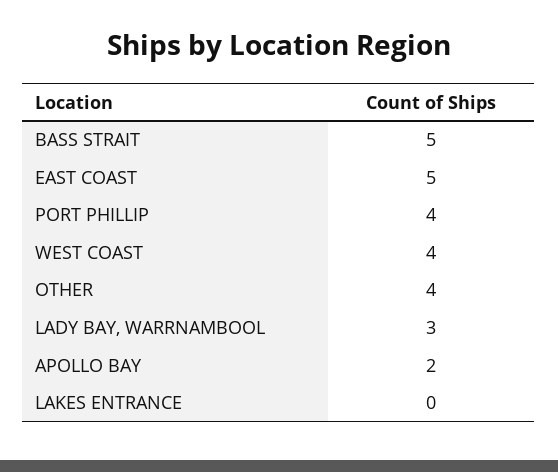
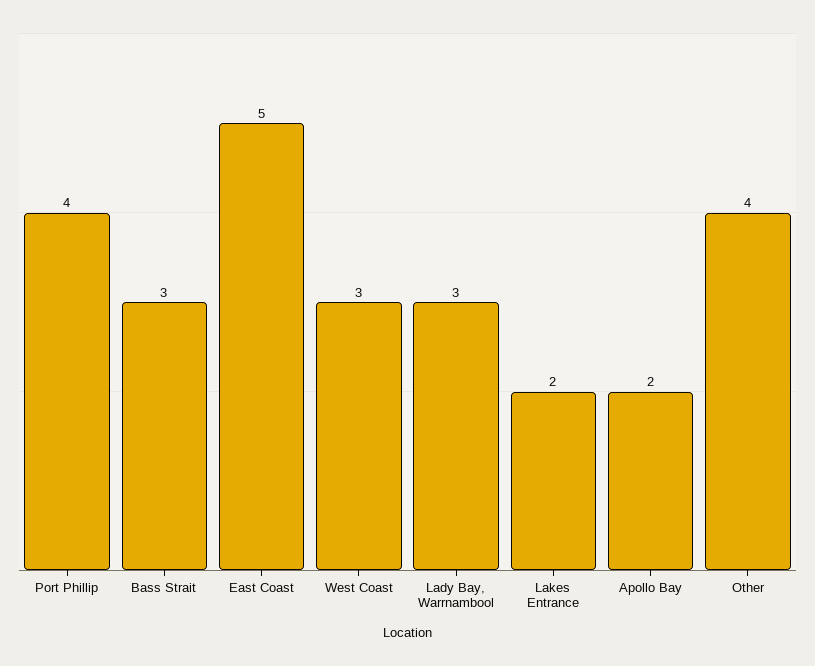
BASS STRAIT: 5 -> 3
WEST COAST: 4 -> 3
LAKES ENTRANCE: 0 -> 2

